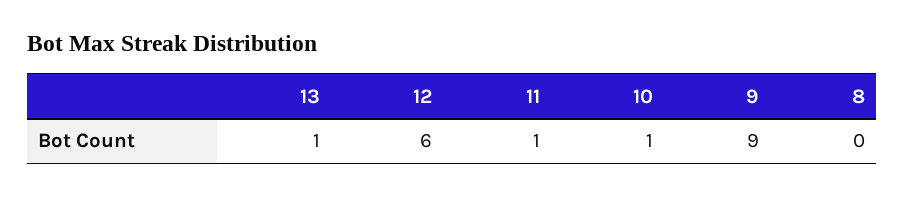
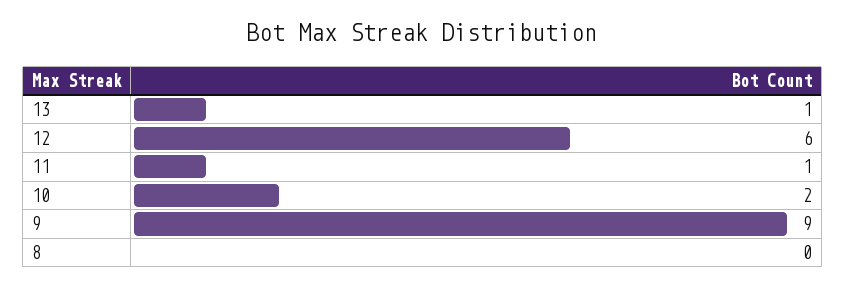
10: 1 -> 2

